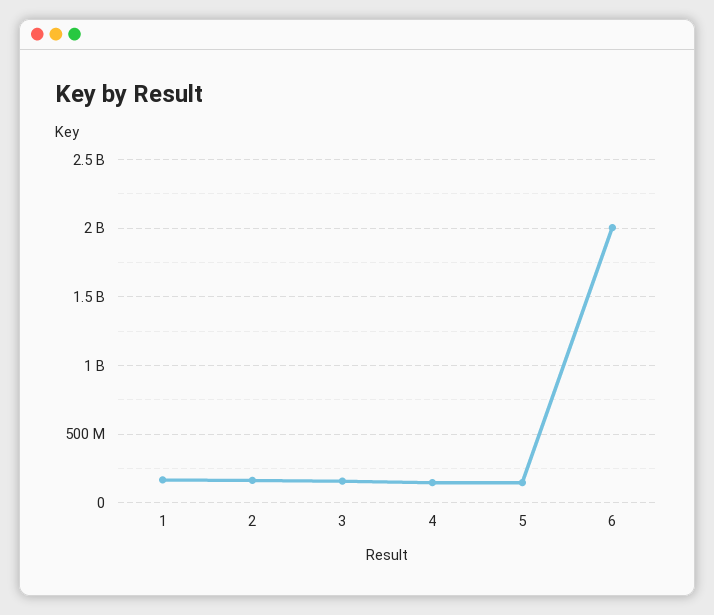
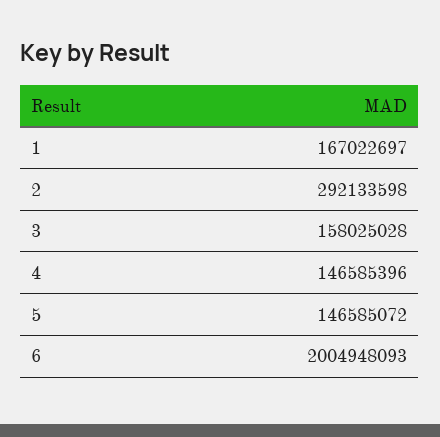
2: 150000000 -> 292133598

